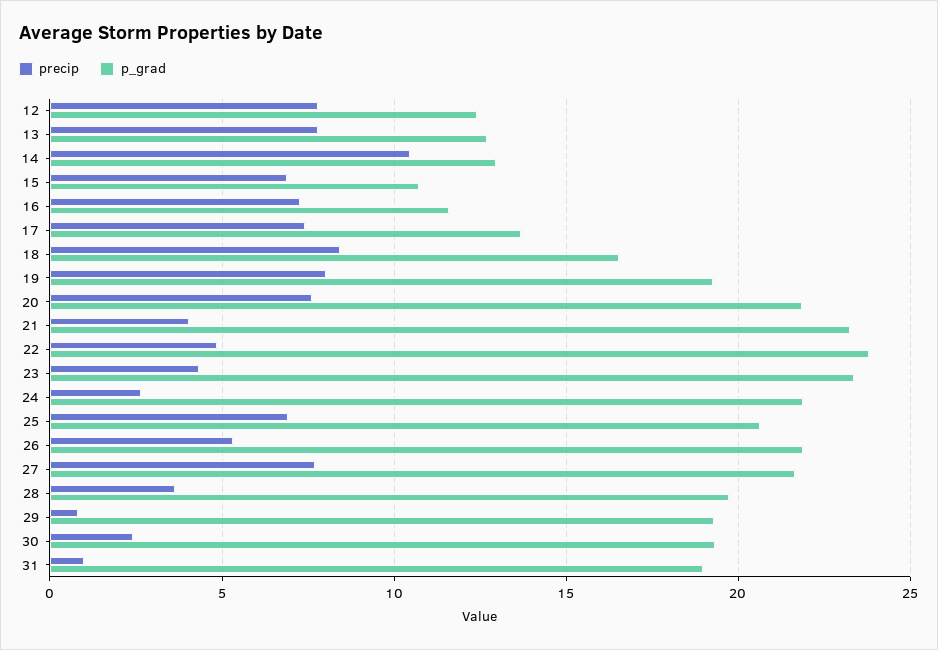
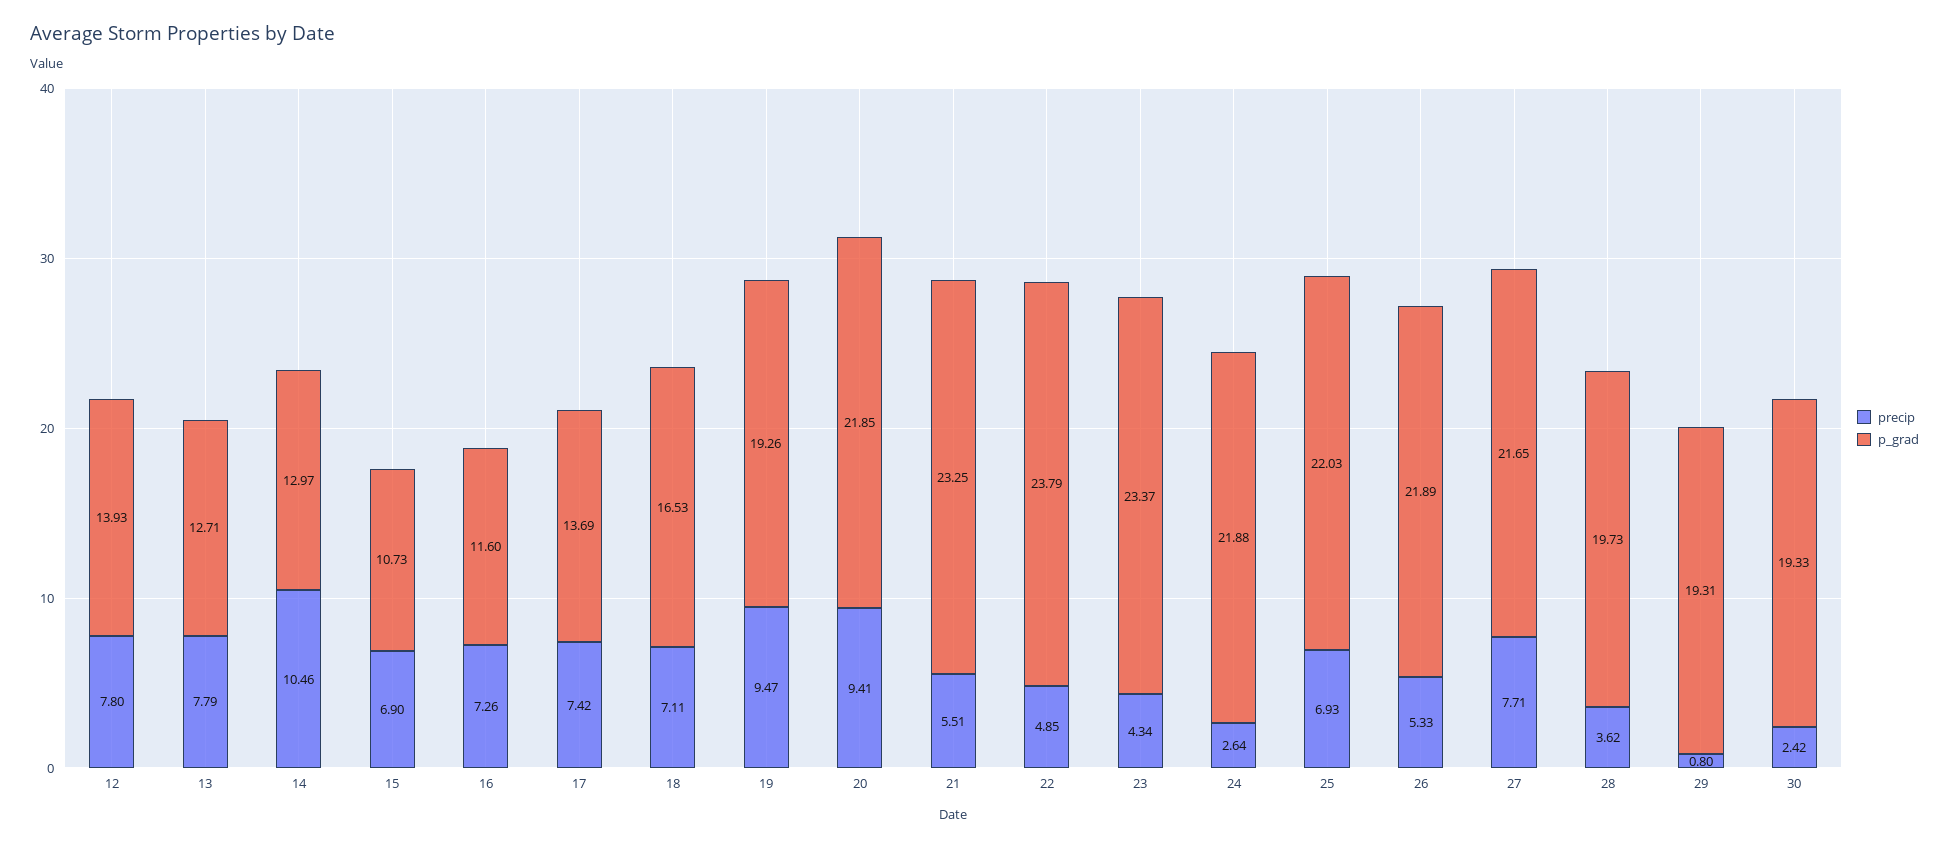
p_grad, 12: 12.5 -> 13.93
precip, 18: 8.5 -> 7.11
precip, 19: 8 -> 9.47
precip, 20: 7.5 -> 9.41
precip, 21: 4 -> 5.51
p_grad, 25: 20.5 -> 22.03
precip, 31: 1 -> none
p_grad, 31: 19 -> none

